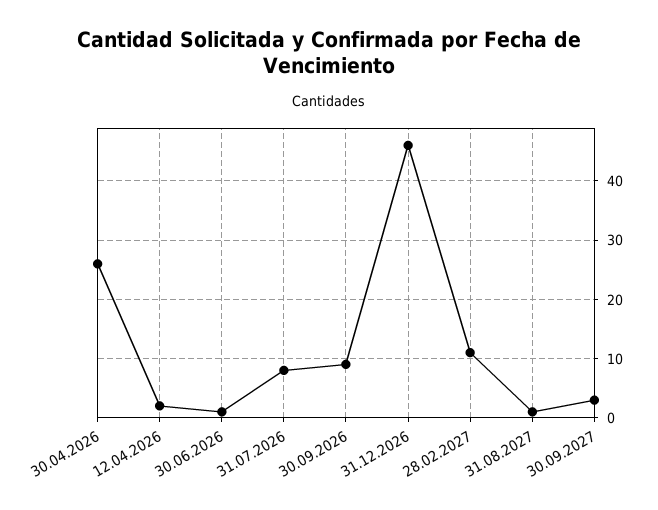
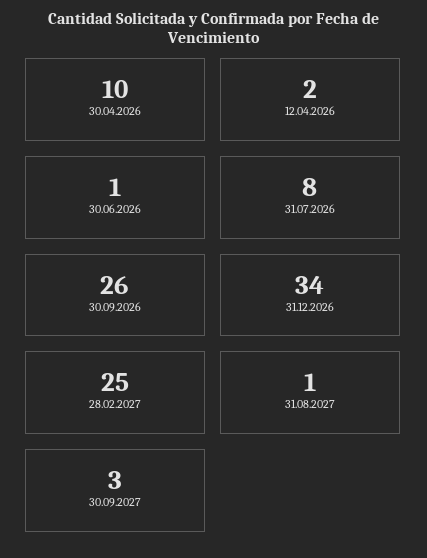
30.04.2026: 25 -> 10
30.09.2026: 10 -> 26
31.12.2026: 45 -> 34
28.02.2027: 10 -> 25

